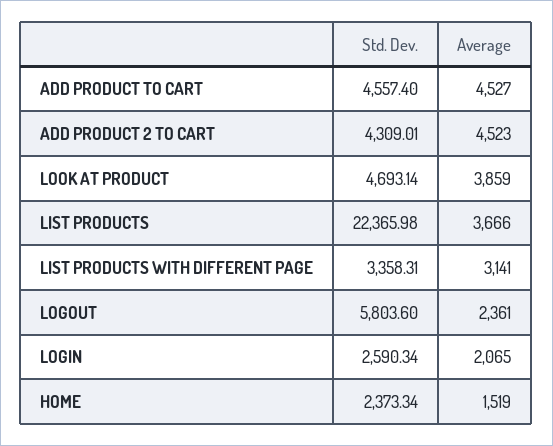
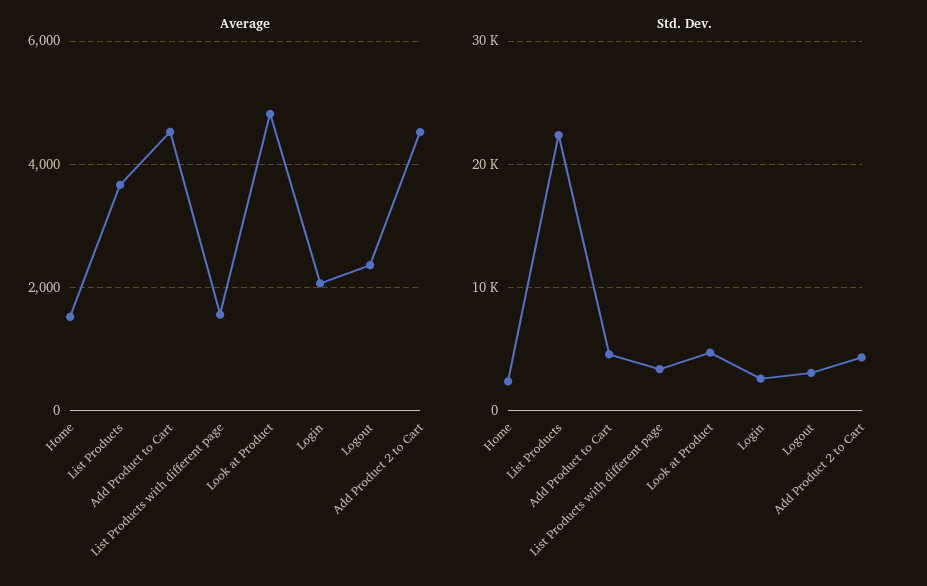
Average, LOOK AT PRODUCT: 3859 -> 4800
Average, LIST PRODUCTS WITH DIFFERENT PAGE: 3141 -> 1600
Std. Dev., LOGOUT: 5803.6 -> 3000

